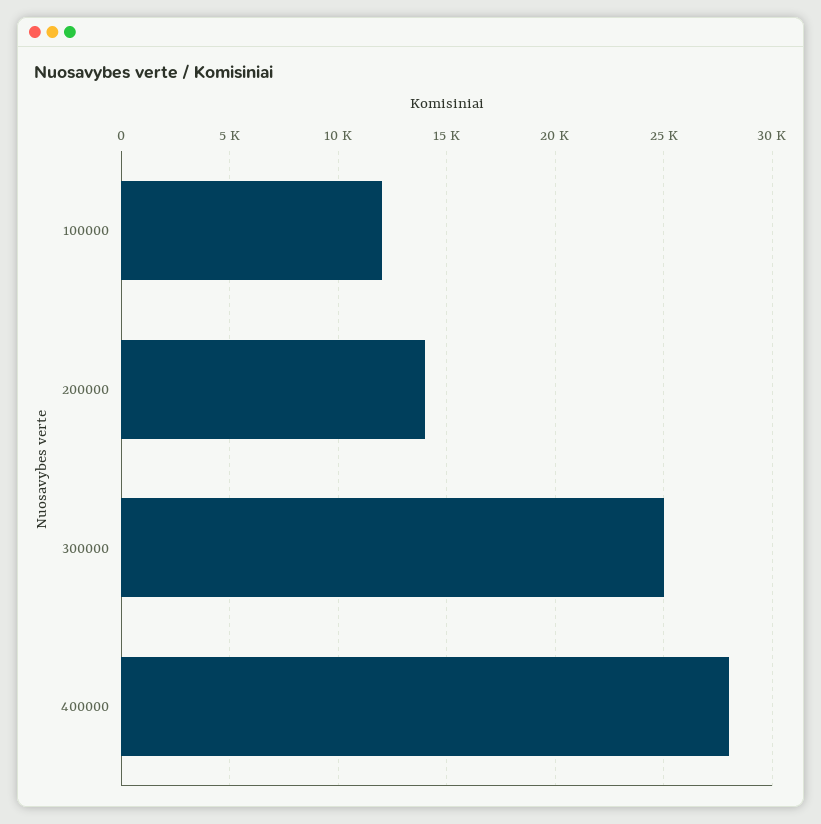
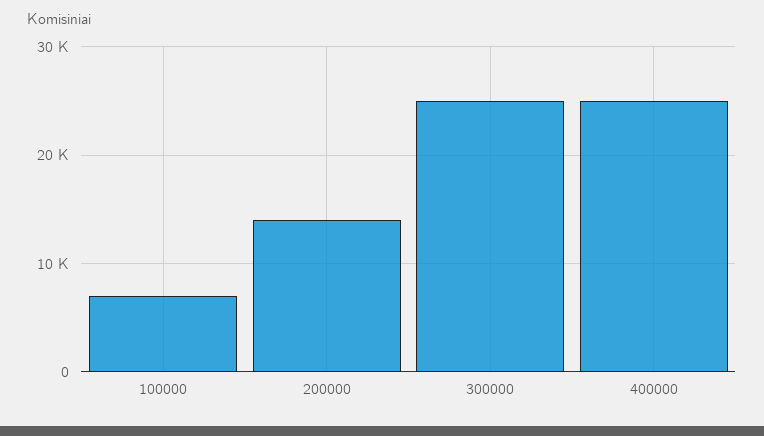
100000: 12000 -> 7000
400000: 28000 -> 25000

